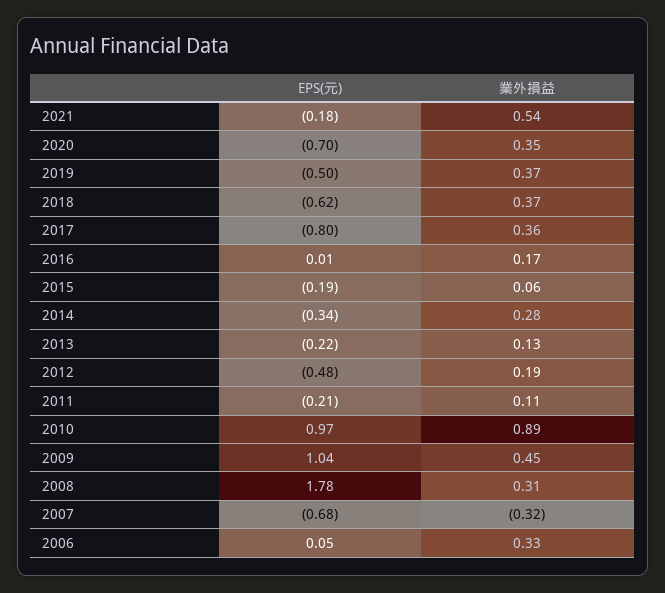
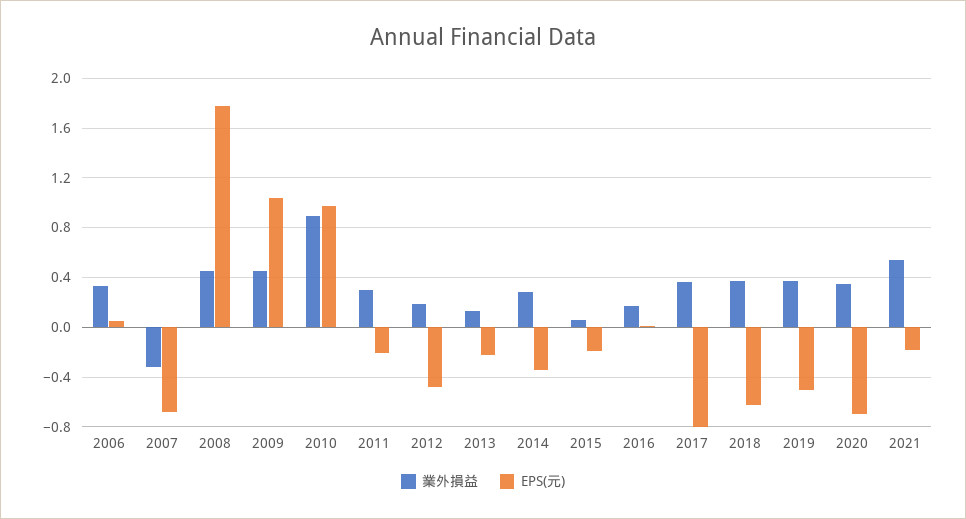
業外損益, 2011: 0.11 -> 0.3
業外損益, 2008: 0.31 -> 0.45

